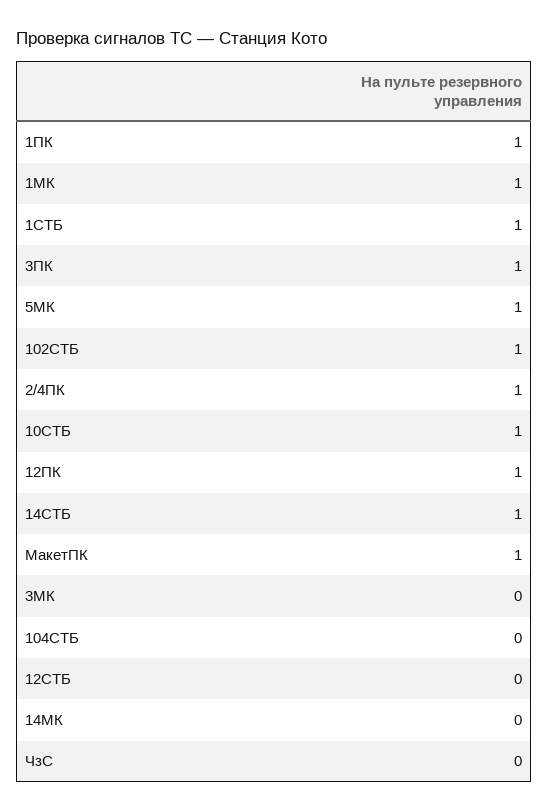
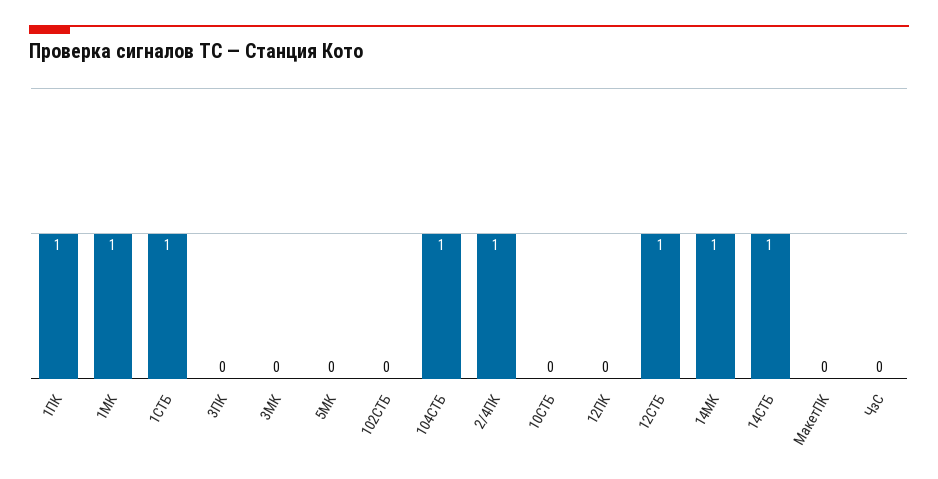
3ПК: 1 -> 0
5МК: 1 -> 0
102СТБ: 1 -> 0
10СТБ: 1 -> 0
12ПК: 1 -> 0
МакетПК: 1 -> 0
104СТБ: 0 -> 1
12СТБ: 0 -> 1
14МК: 0 -> 1

